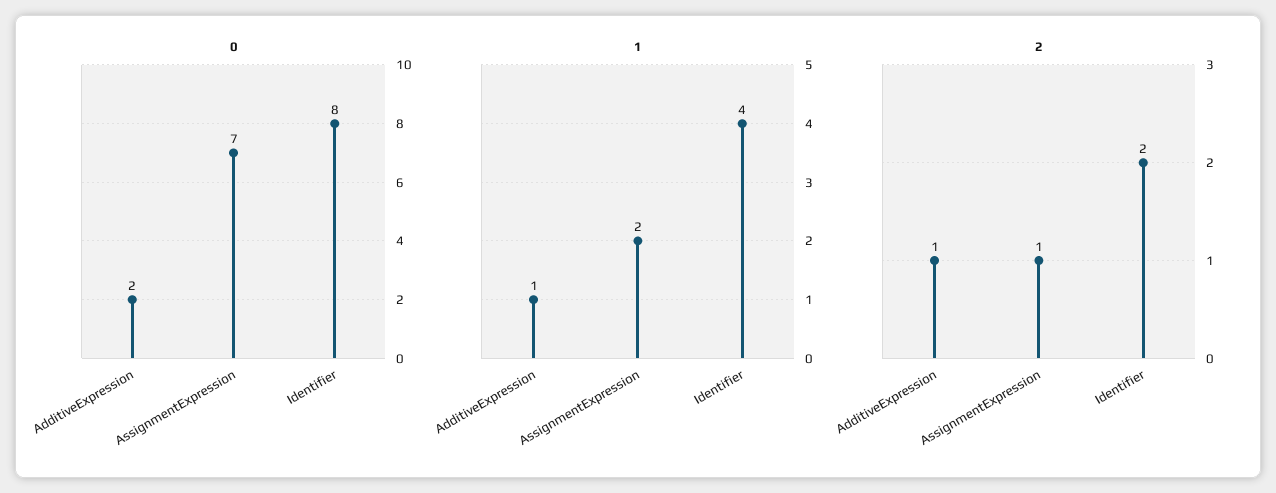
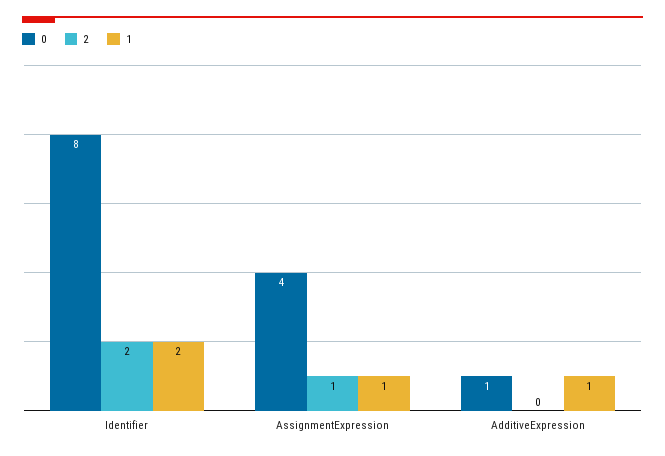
0, AdditiveExpression: 2 -> 1
0, AssignmentExpression: 7 -> 4
1, AssignmentExpression: 2 -> 1
1, Identifier: 4 -> 2
2, AdditiveExpression: 1 -> 0

